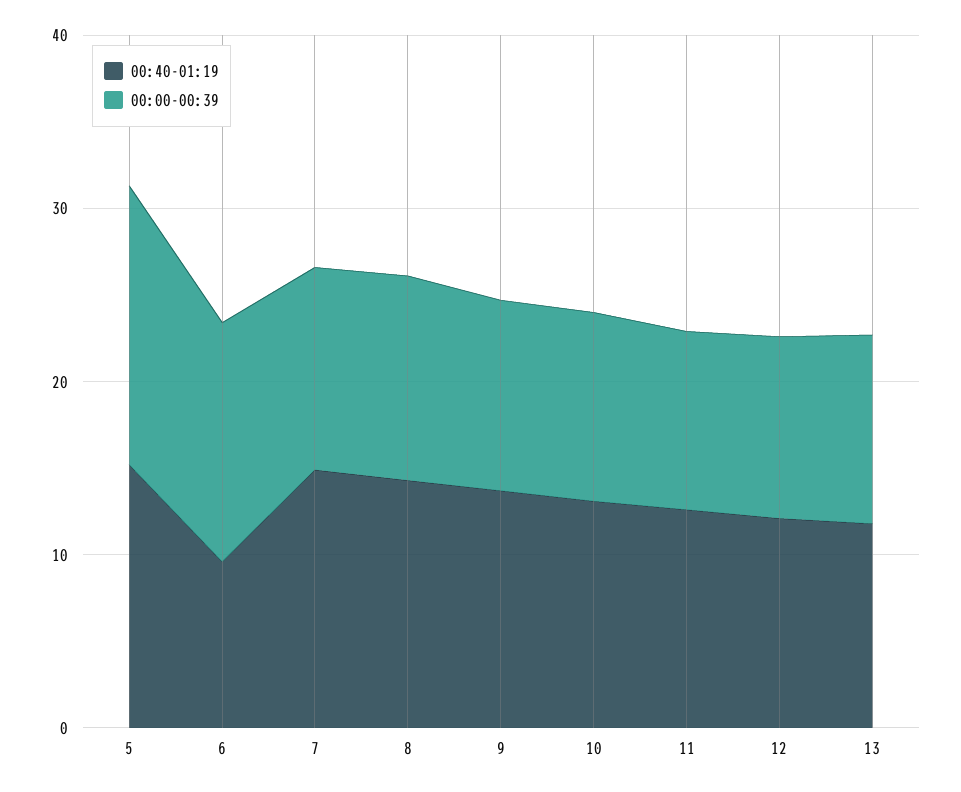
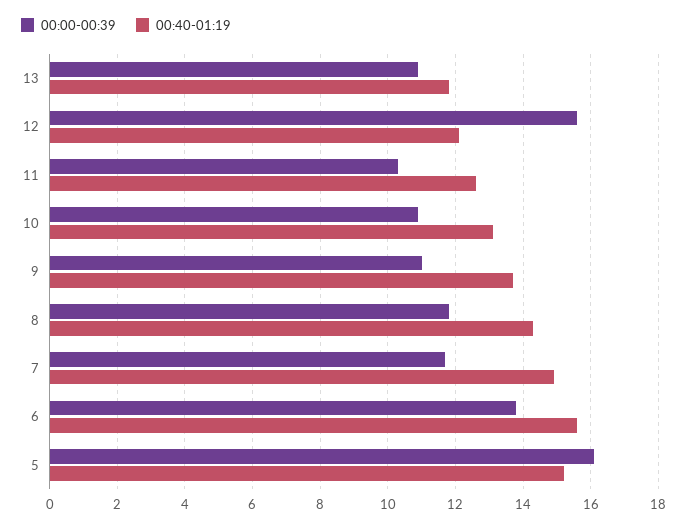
00:40-01:19, 6: 10 -> 15.5
00:00-00:39, 12: 10 -> 15.5

